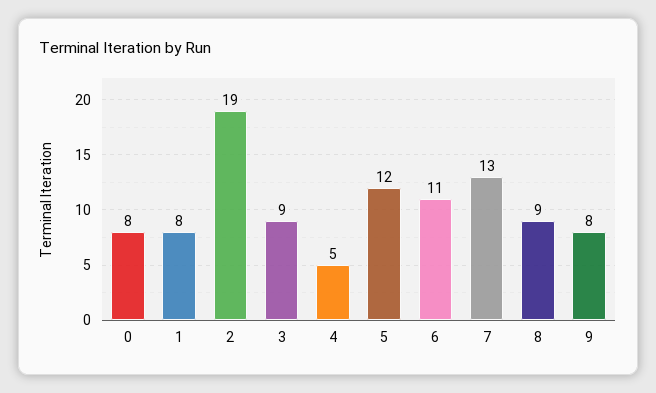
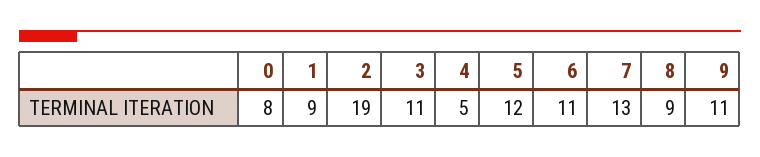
1: 8 -> 9
3: 9 -> 11
9: 8 -> 11

